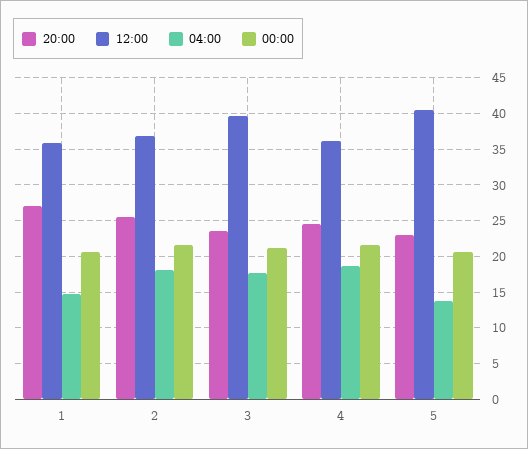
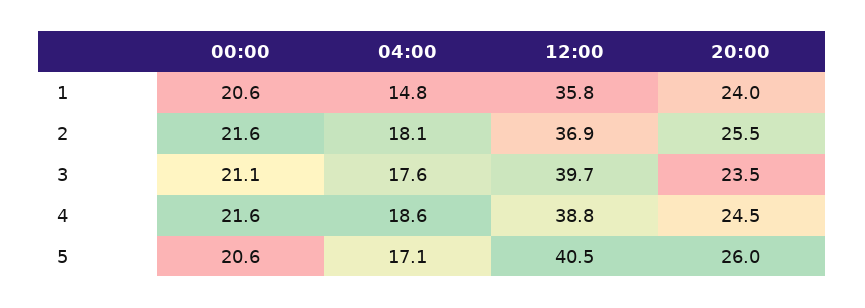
20:00, 1: 27 -> 24
12:00, 4: 36 -> 38.8
20:00, 5: 23 -> 26
04:00, 5: 14 -> 17.1

